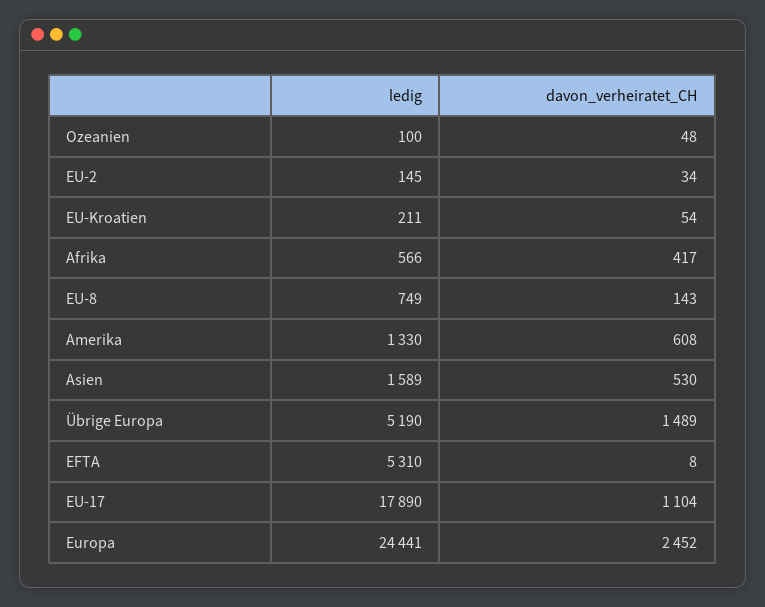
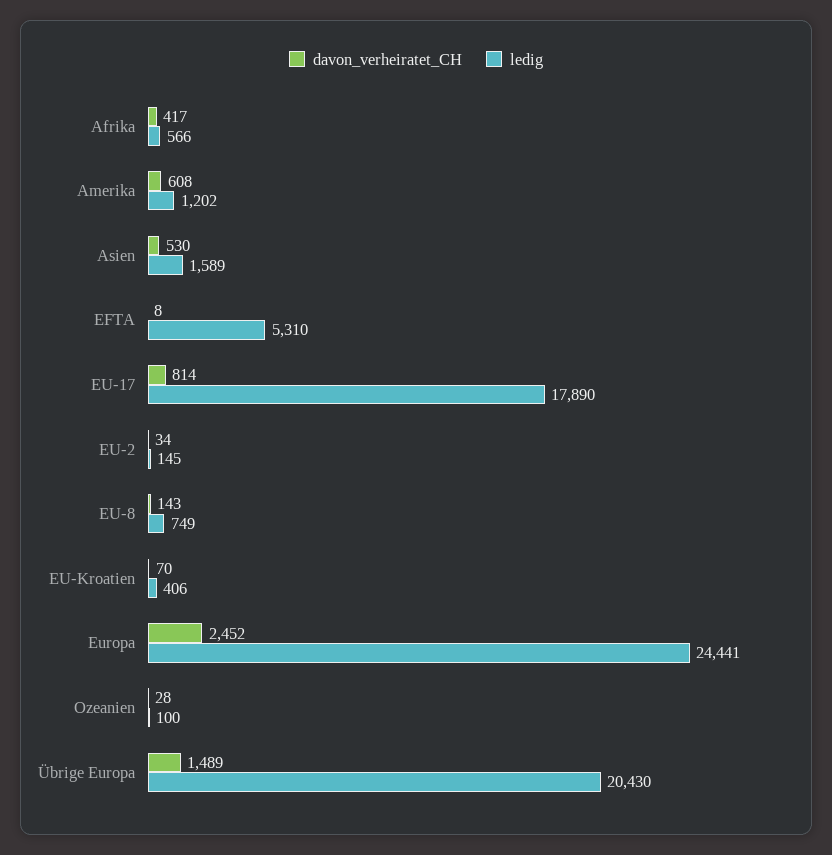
davon_verheiratet_CH, Ozeanien: 48 -> 28
ledig, EU-Kroatien: 211 -> 406
davon_verheiratet_CH, EU-Kroatien: 54 -> 70
ledig, Amerika: 1330 -> 1202
ledig, Übrige Europa: 5190 -> 20430
davon_verheiratet_CH, EU-17: 1104 -> 814

